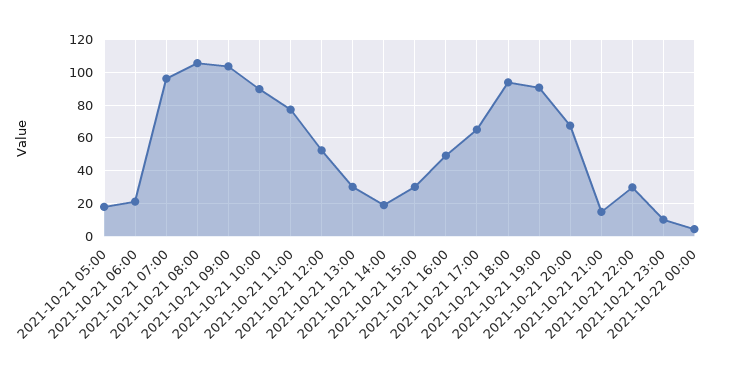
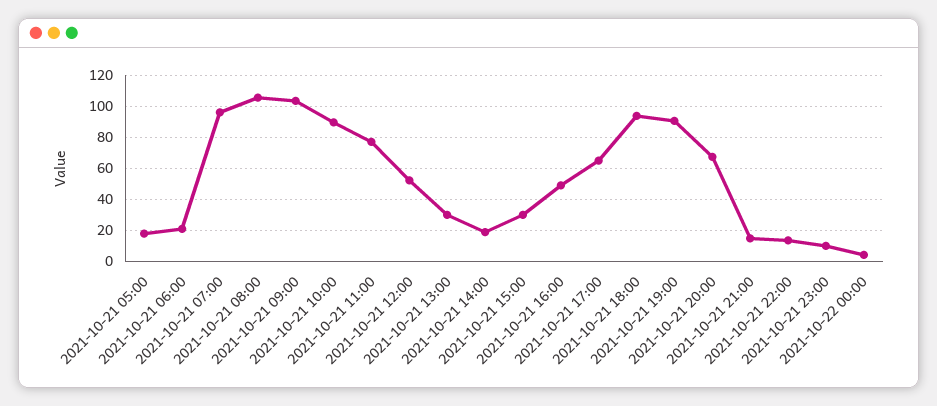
2021-10-21 22:00: 30 -> 15

